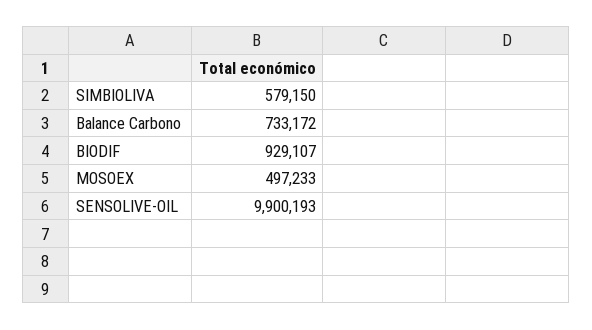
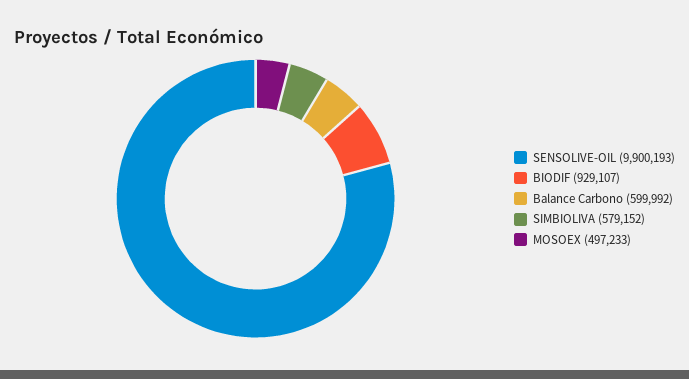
SIMBIOLIVA: 579150 -> 579152
Balance Carbono: 733172 -> 599992

